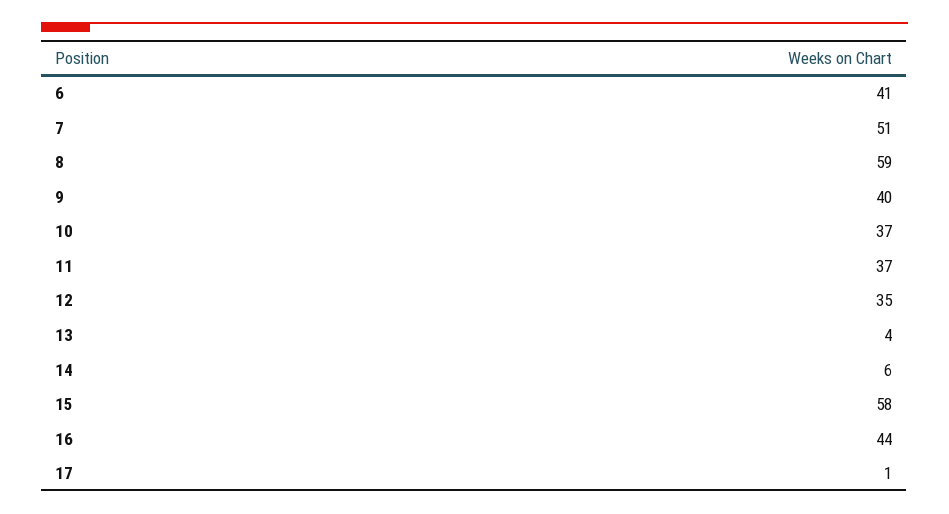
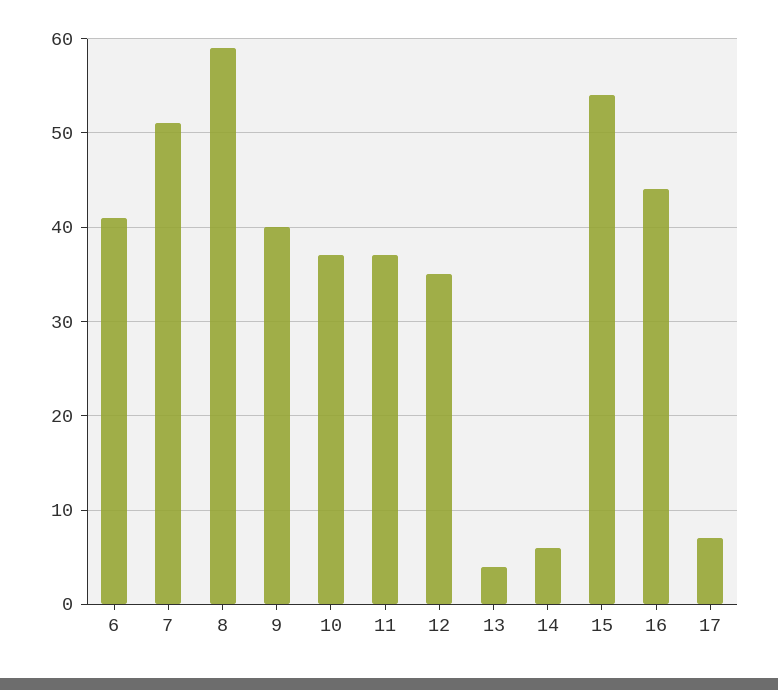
15: 58 -> 54
17: 1 -> 7

